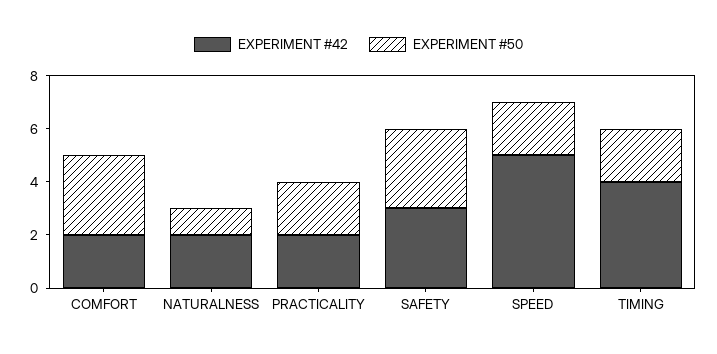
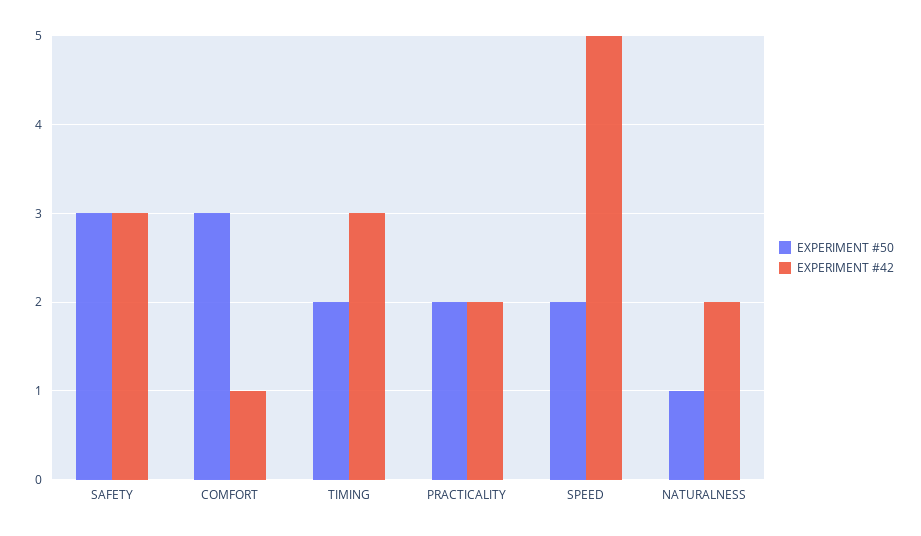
EXPERIMENT #42, COMFORT: 2 -> 1
EXPERIMENT #42, TIMING: 4 -> 3

